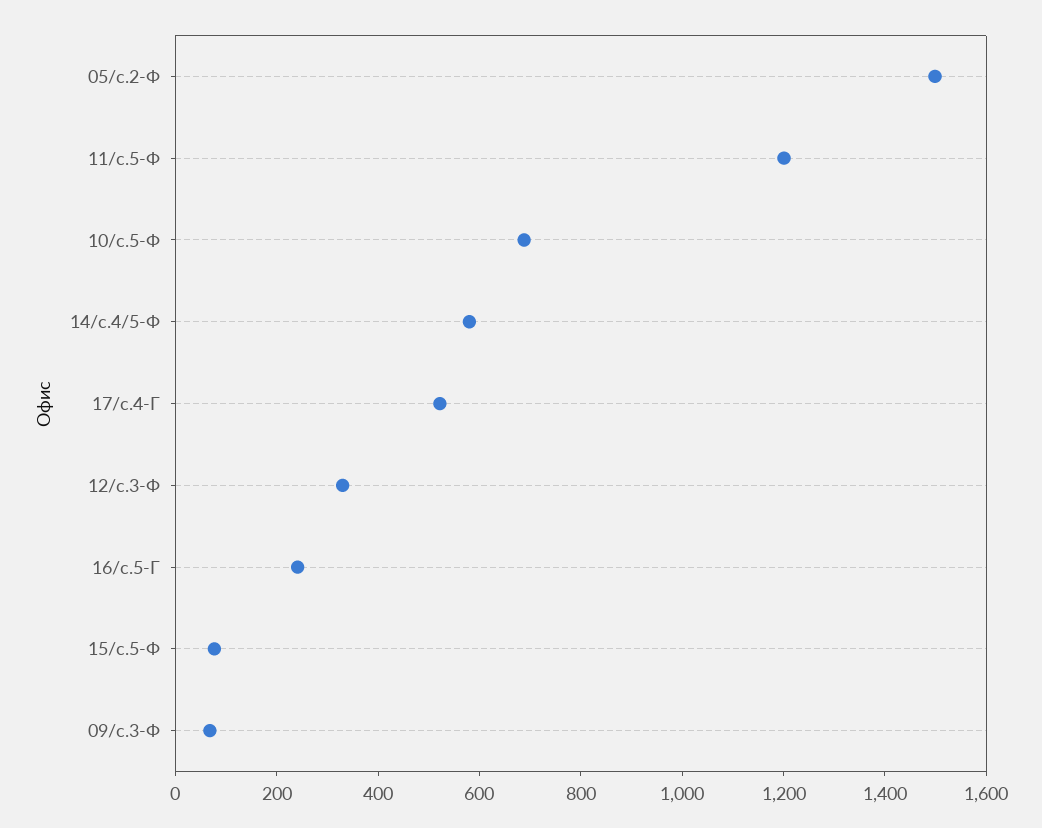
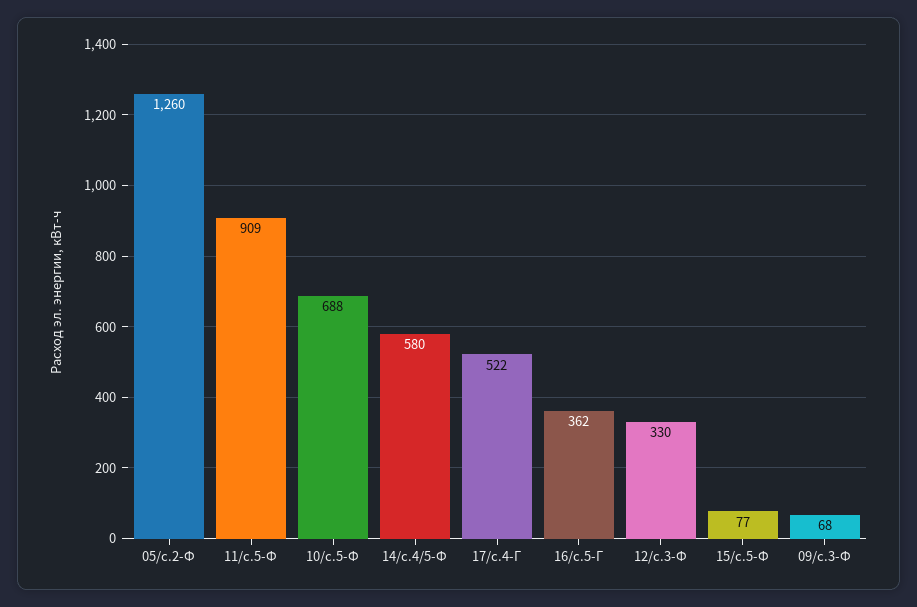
05/с.2-Ф: 1500 -> 1260
11/с.5-Ф: 1200 -> 909
16/с.5-Г: 250 -> 362

